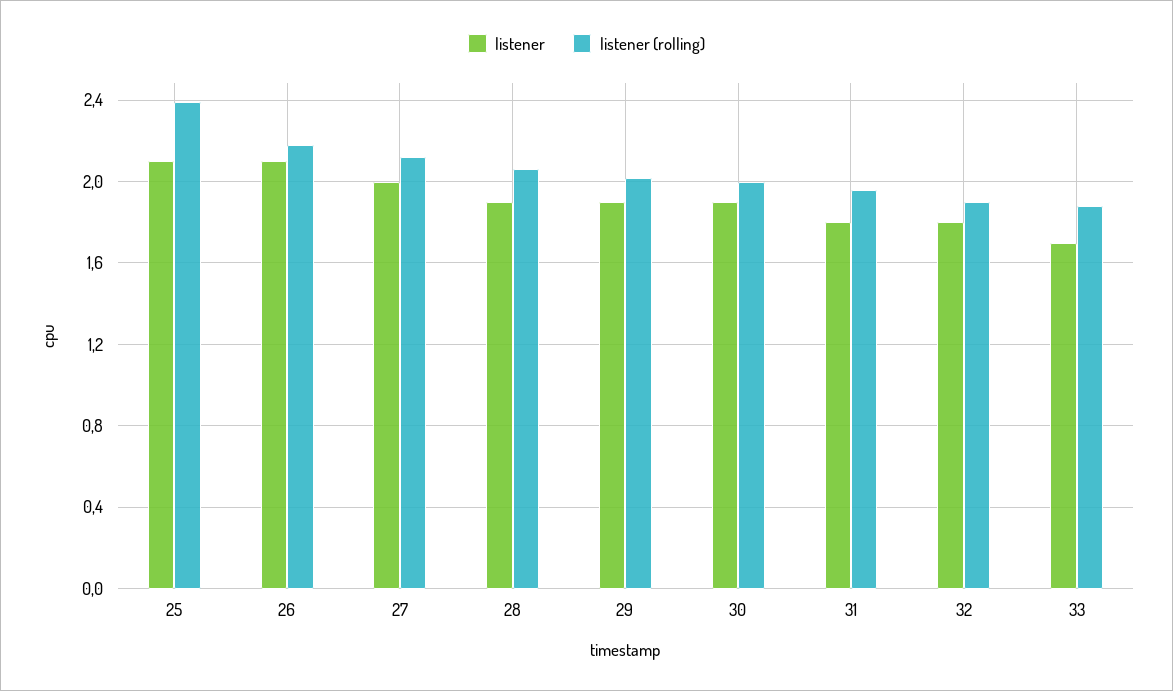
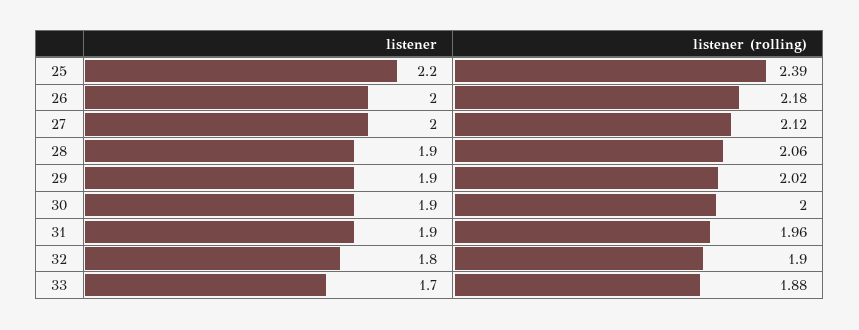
listener, 25: 2.1 -> 2.2
listener, 26: 2.1 -> 2
listener, 31: 1.8 -> 1.9

